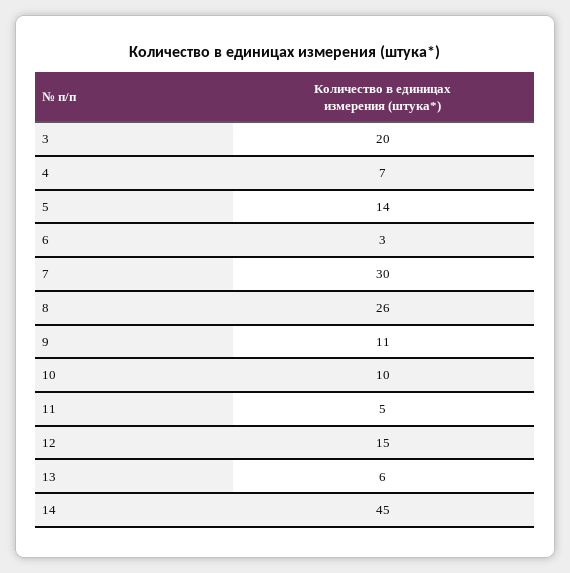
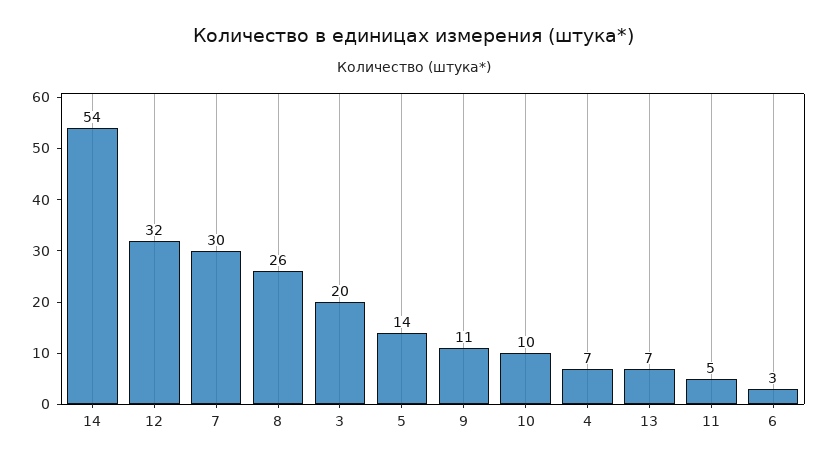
12: 15 -> 32
13: 6 -> 7
14: 45 -> 54

